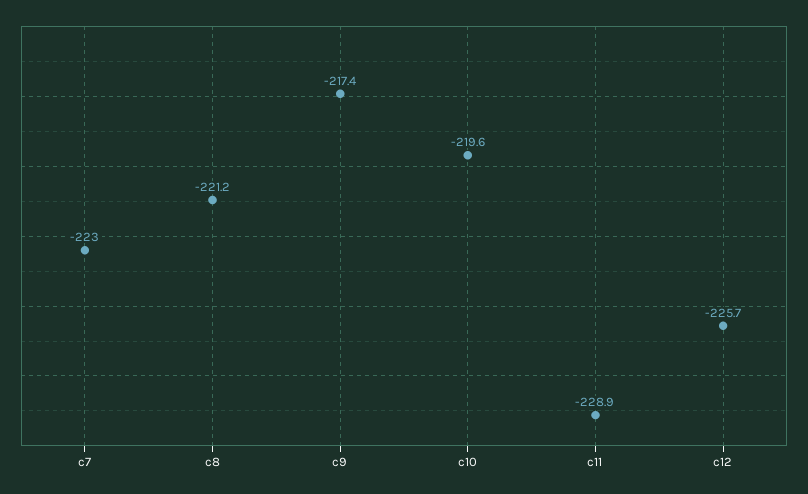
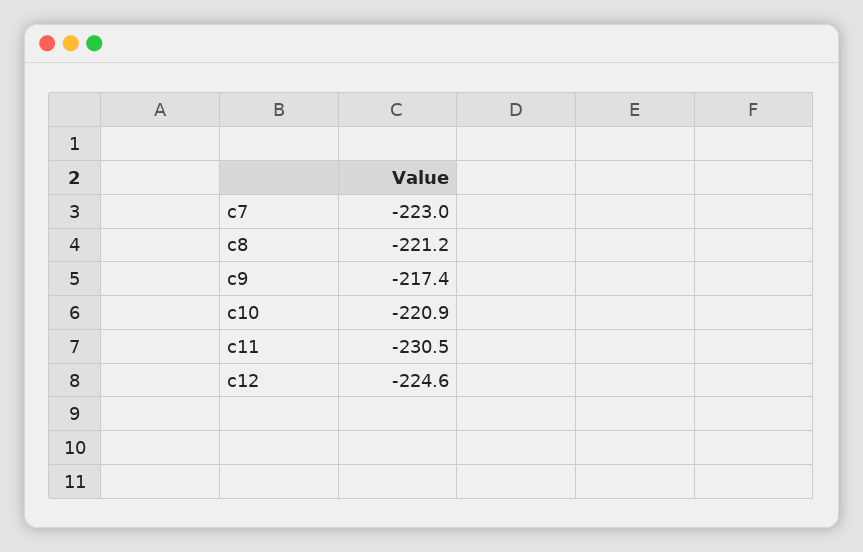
c10: -219.6 -> -220.9
c11: -228.9 -> -230.5
c12: -225.7 -> -224.6

